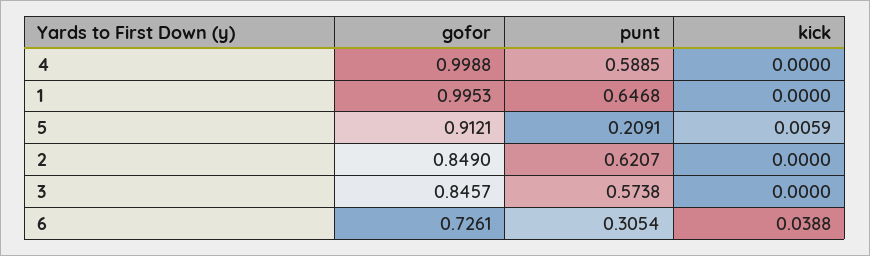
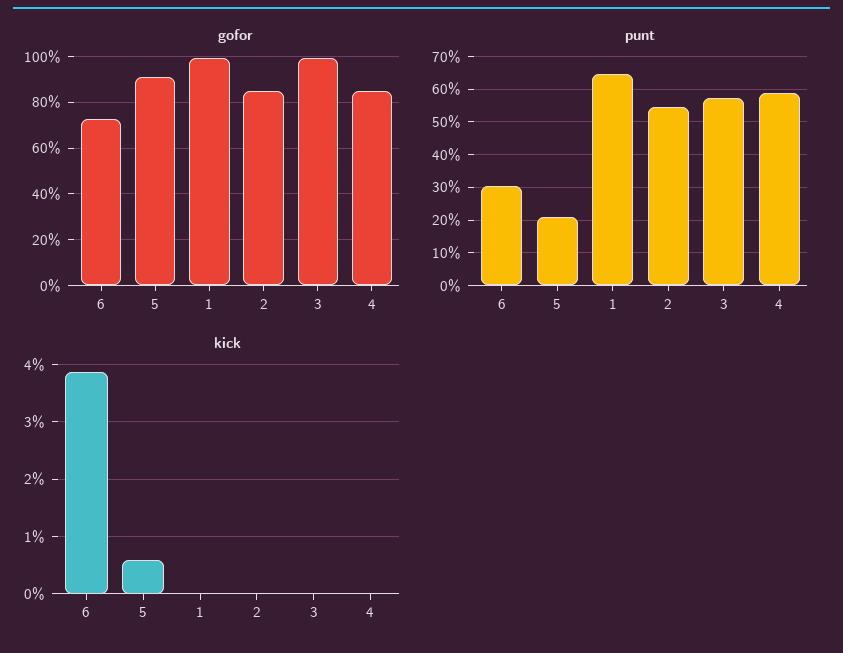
gofor, 4: 0.9988 -> 0.85
punt, 2: 0.6207 -> 0.54
gofor, 3: 0.8457 -> 1

